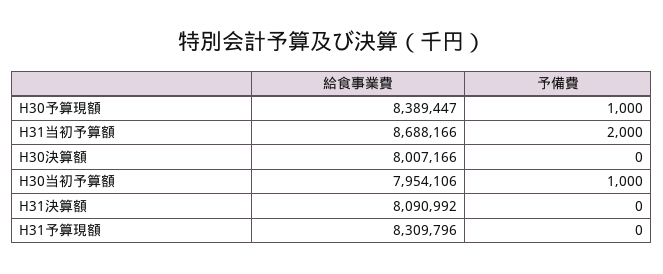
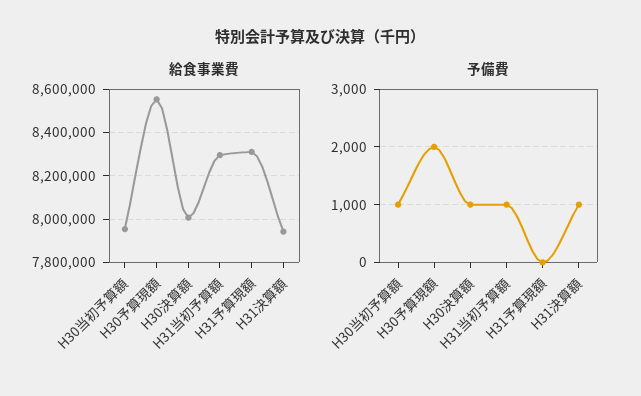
給食事業費, H30予算現額: 8389447 -> 8550000
予備費, H30予算現額: 1000 -> 2000
給食事業費, H31当初予算額: 8688166 -> 8300000
予備費, H31当初予算額: 2000 -> 1000
予備費, H30決算額: 0 -> 1000
給食事業費, H31決算額: 8090992 -> 7950000
予備費, H31決算額: 0 -> 1000

